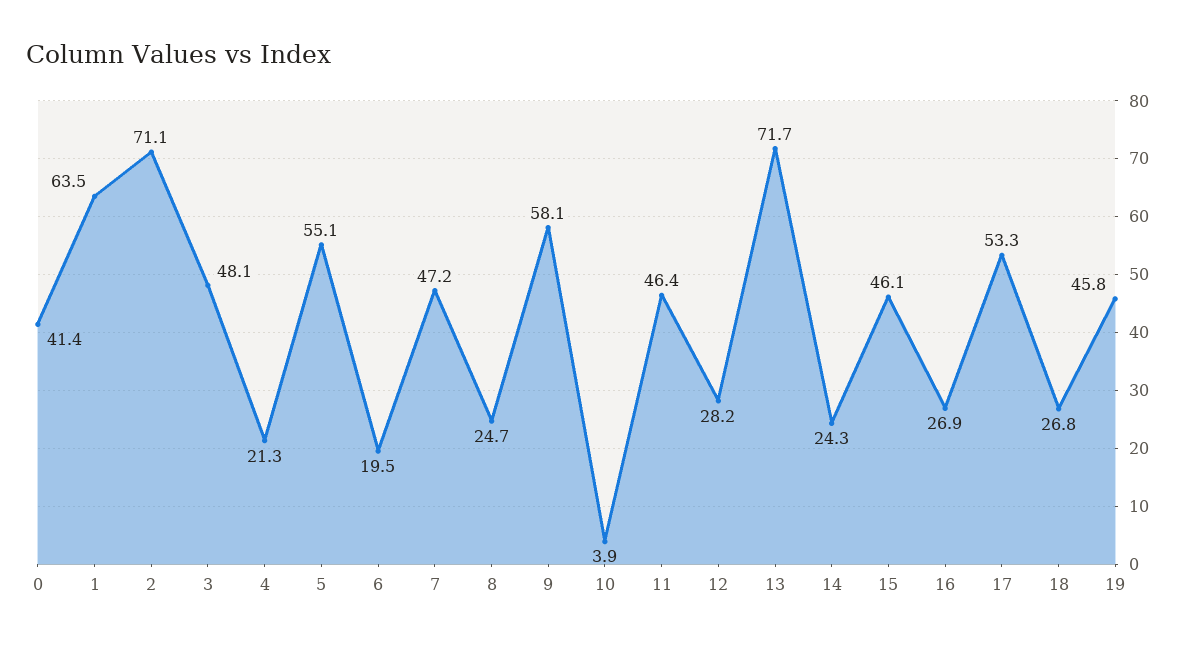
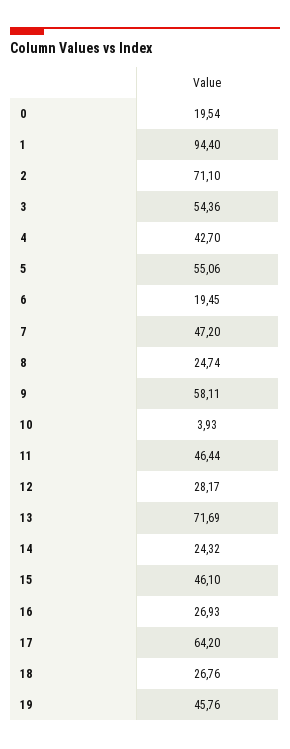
0: 41.4 -> 19.54
1: 63.5 -> 94.4
3: 48.1 -> 54.36
4: 21.3 -> 42.7
17: 53.3 -> 64.2

